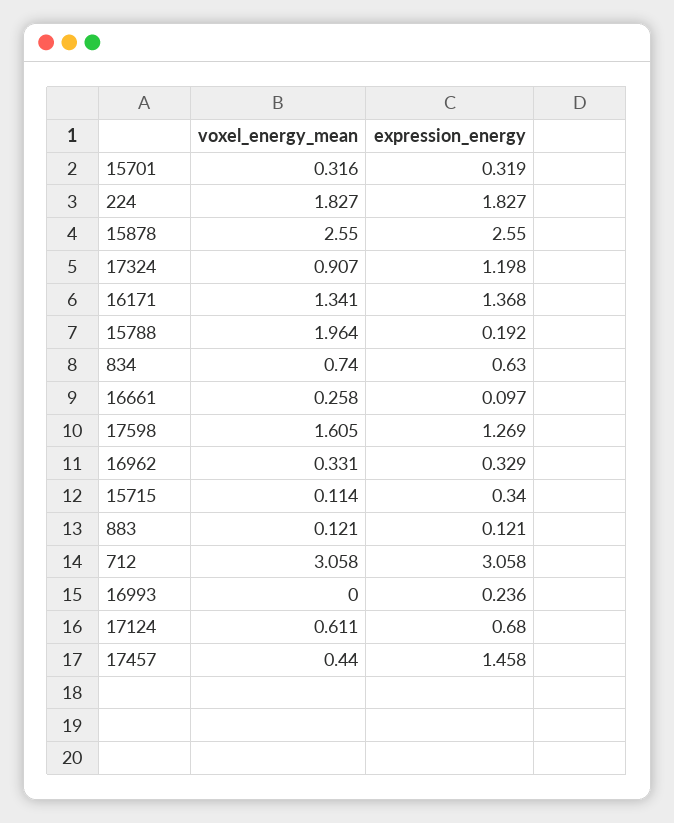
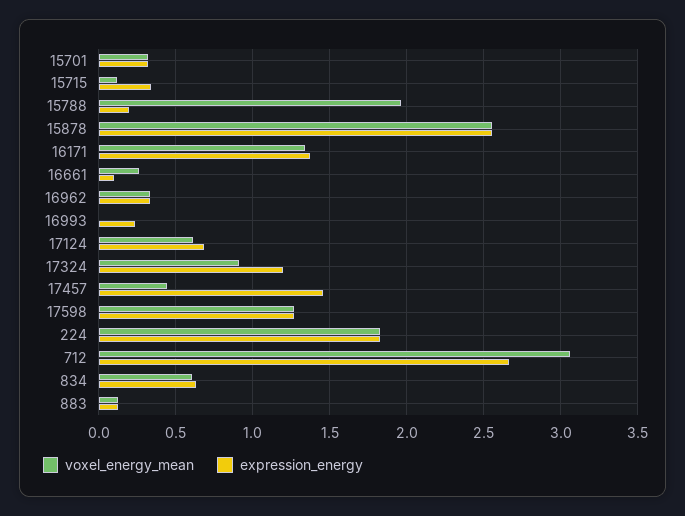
voxel_energy_mean, 834: 0.74 -> 0.6
voxel_energy_mean, 17598: 1.605 -> 1.25
expression_energy, 712: 3.058 -> 2.65

